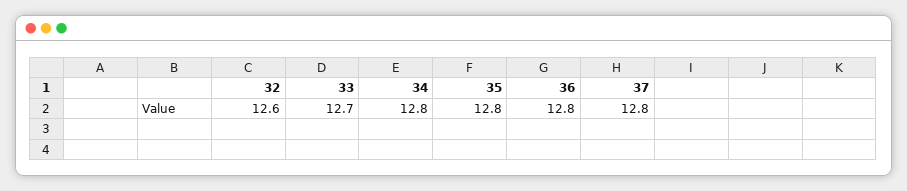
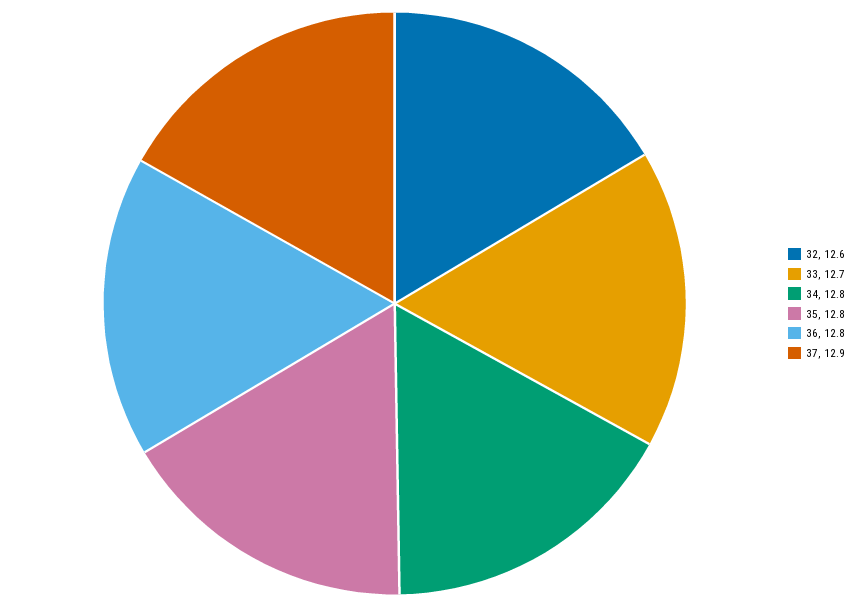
37: 12.8 -> 12.9

